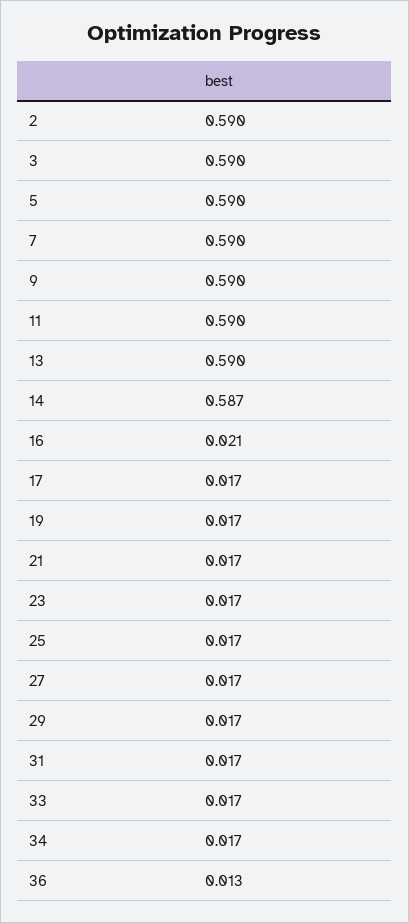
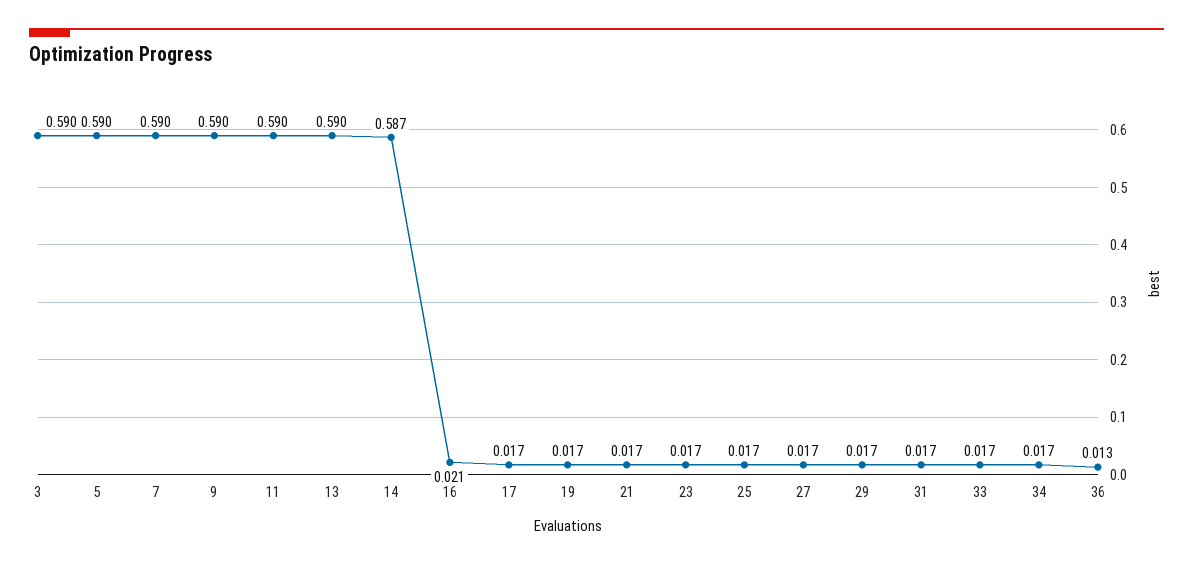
2: 0.59 -> none

